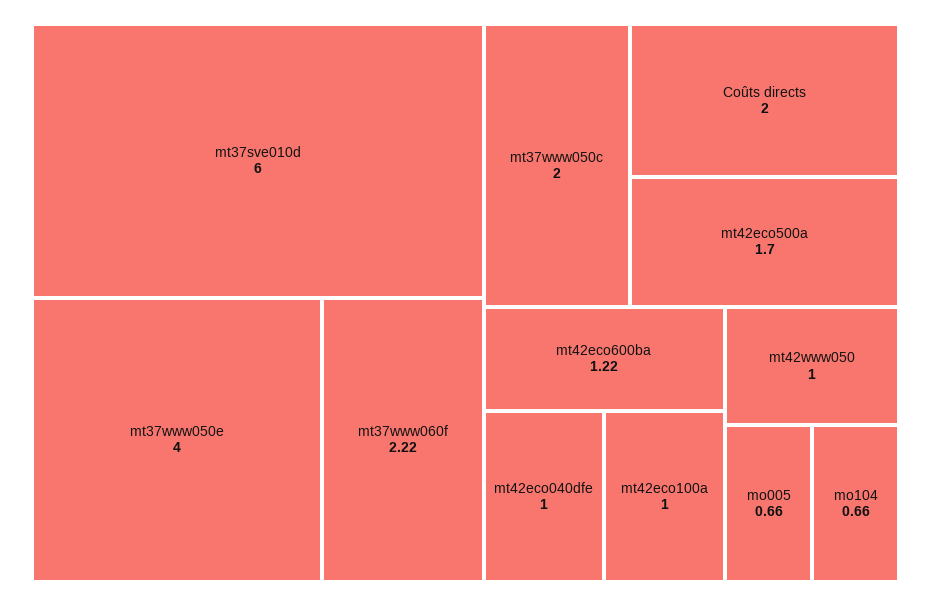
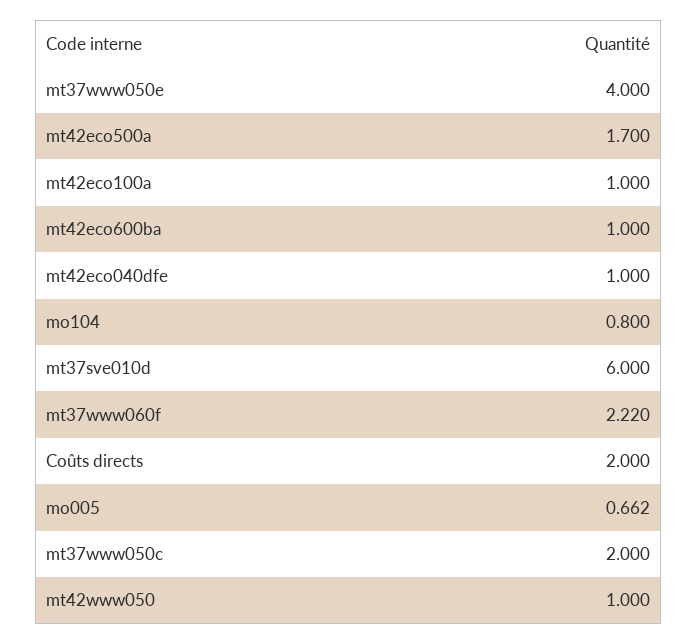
mt42eco600ba: 1.22 -> 1
mo104: 0.66 -> 0.8

